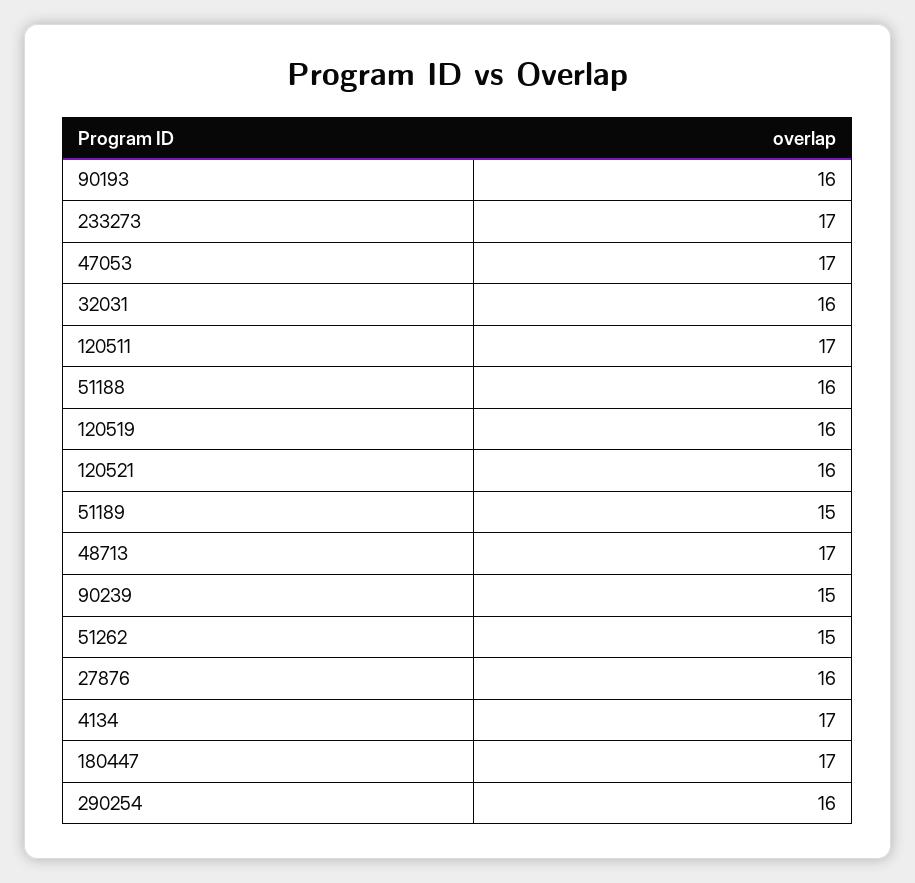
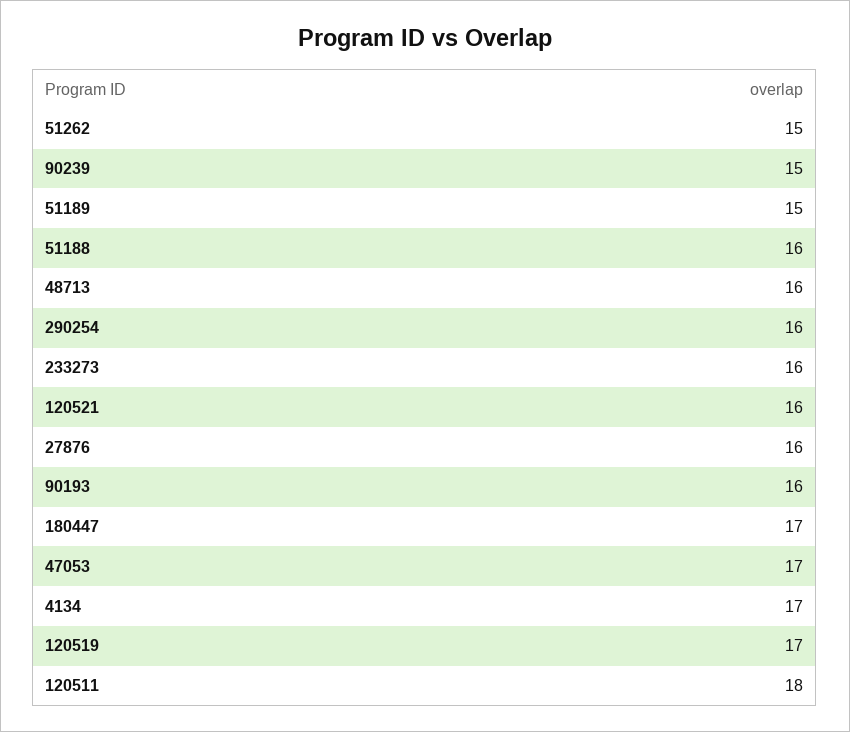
233273: 17 -> 16
32031: 16 -> none
120511: 17 -> 18
120519: 16 -> 17
48713: 17 -> 16

